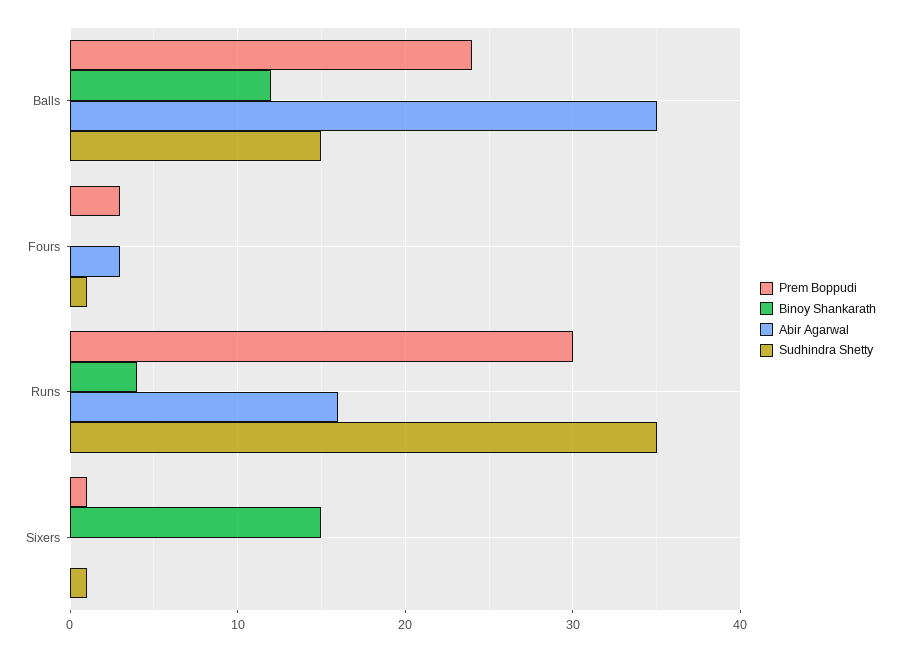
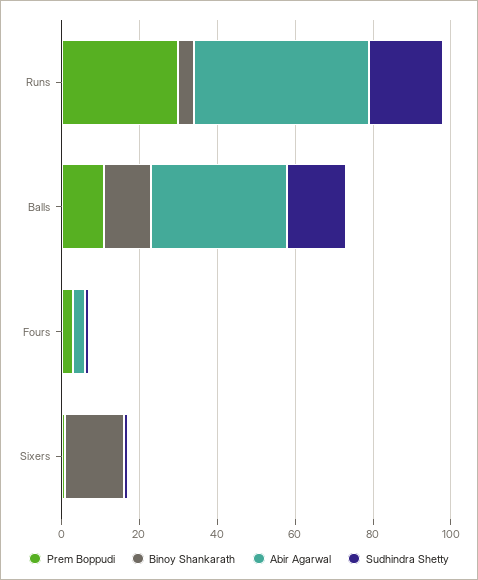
Prem Boppudi, Balls: 24 -> 10
Abir Agarwal, Runs: 16 -> 45
Sudhindra Shetty, Runs: 35 -> 20

